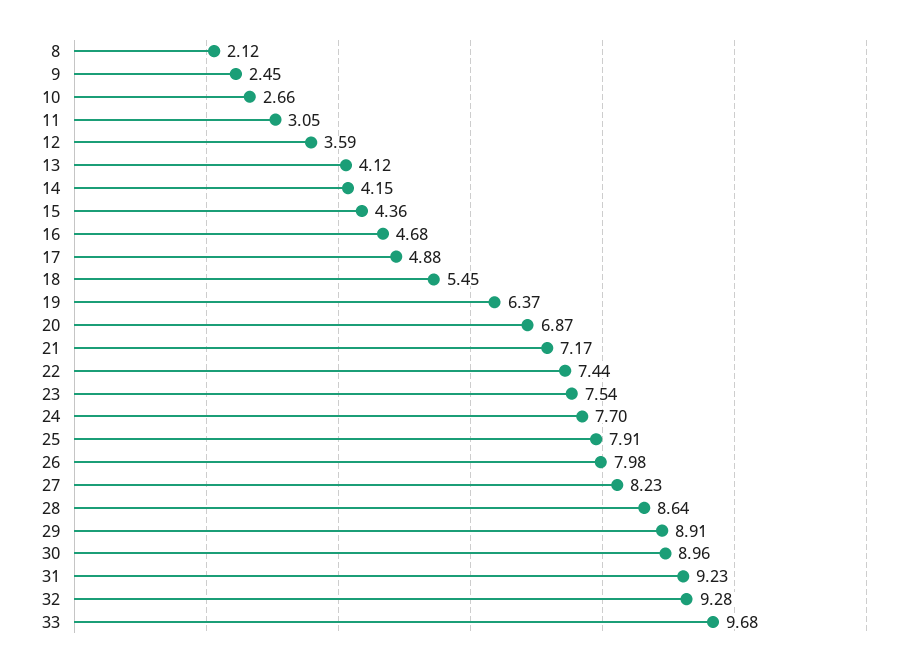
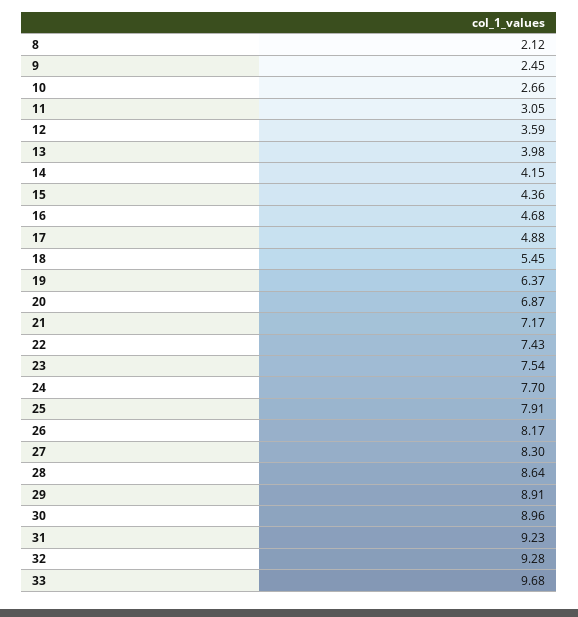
13: 4.12 -> 3.98
22: 7.44 -> 7.43
26: 7.98 -> 8.17
27: 8.23 -> 8.3

